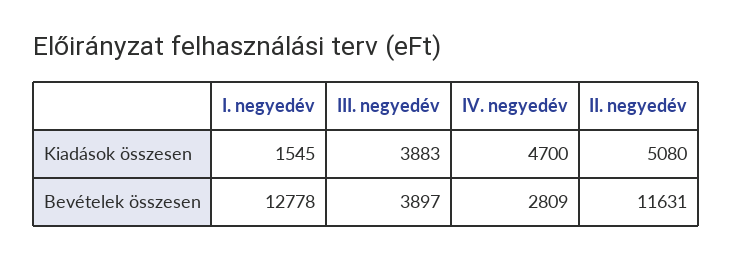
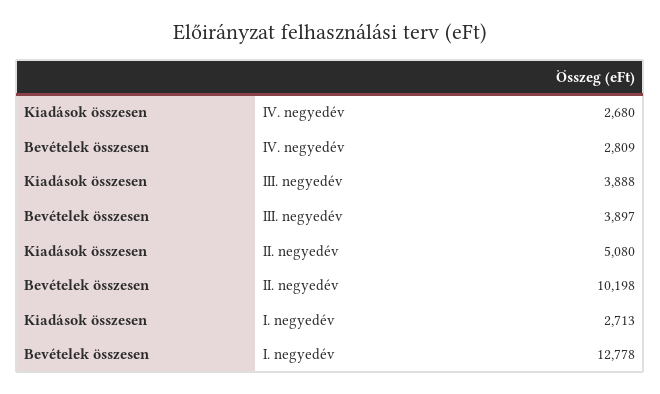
I. negyedév, Kiadások összesen: 1545 -> 2713
III. negyedév, Kiadások összesen: 3883 -> 3888
IV. negyedév, Kiadások összesen: 4700 -> 2680
II. negyedév, Bevételek összesen: 11631 -> 10198

